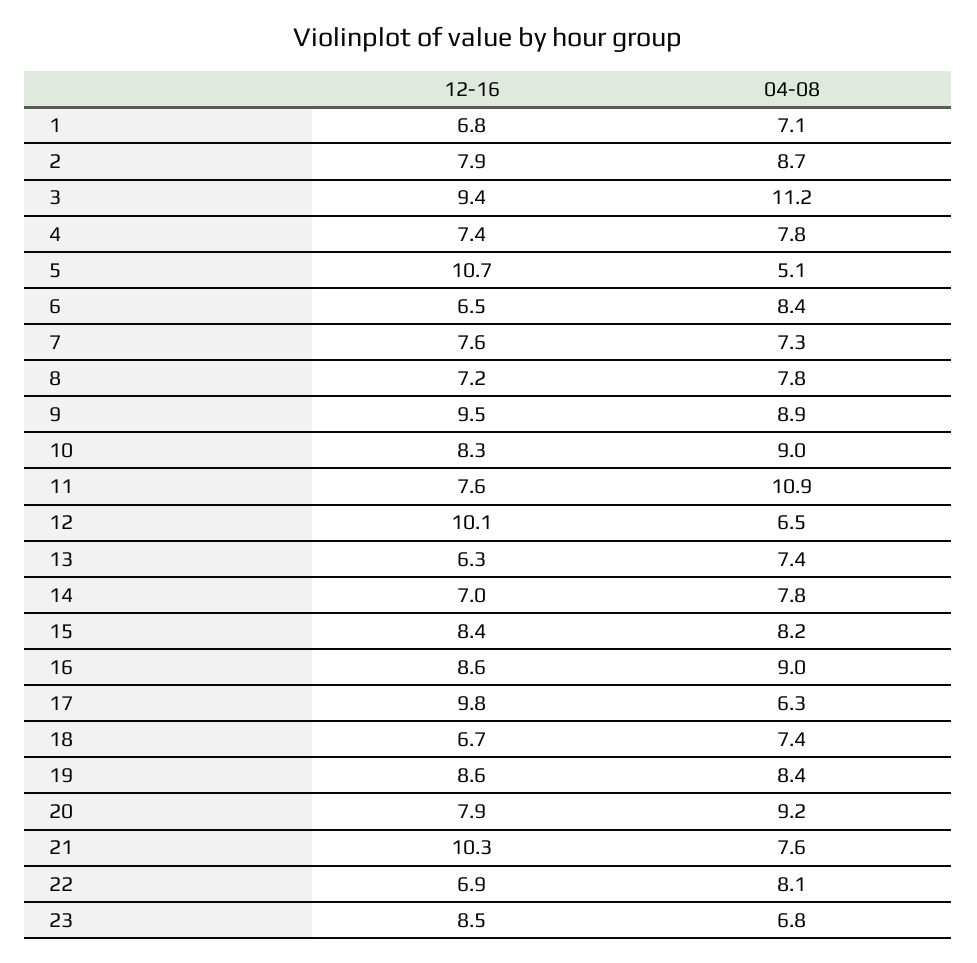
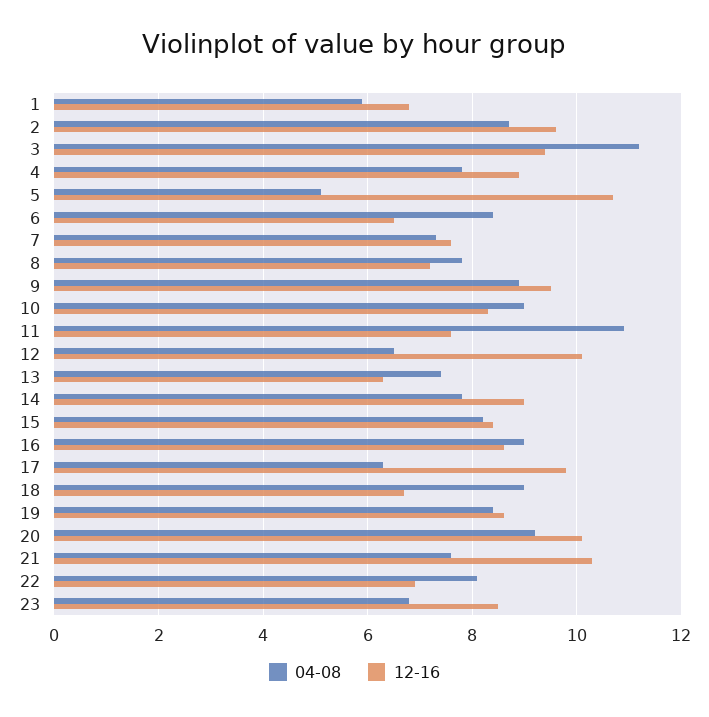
04-08, 1: 7.1 -> 6
12-16, 2: 7.9 -> 9.5
12-16, 4: 7.4 -> 9
12-16, 14: 7 -> 9
04-08, 18: 7.4 -> 9
12-16, 20: 7.9 -> 10

